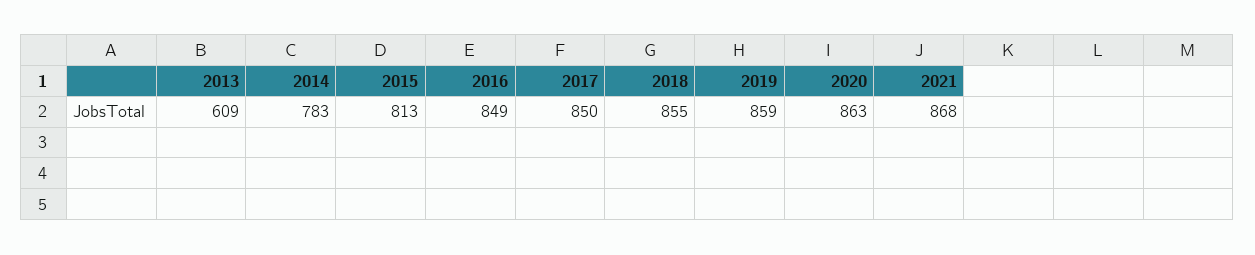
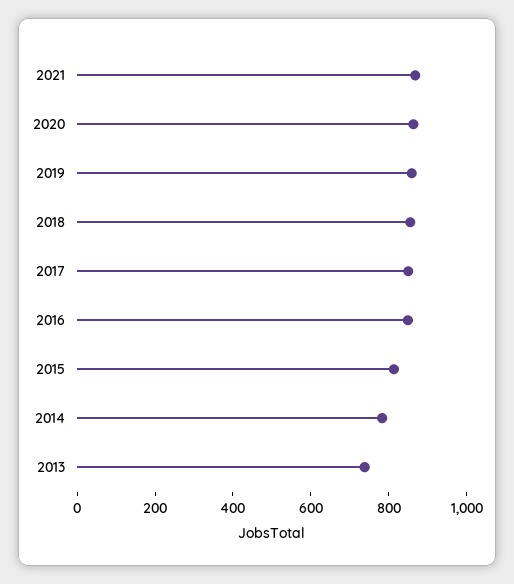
2013: 609 -> 750

